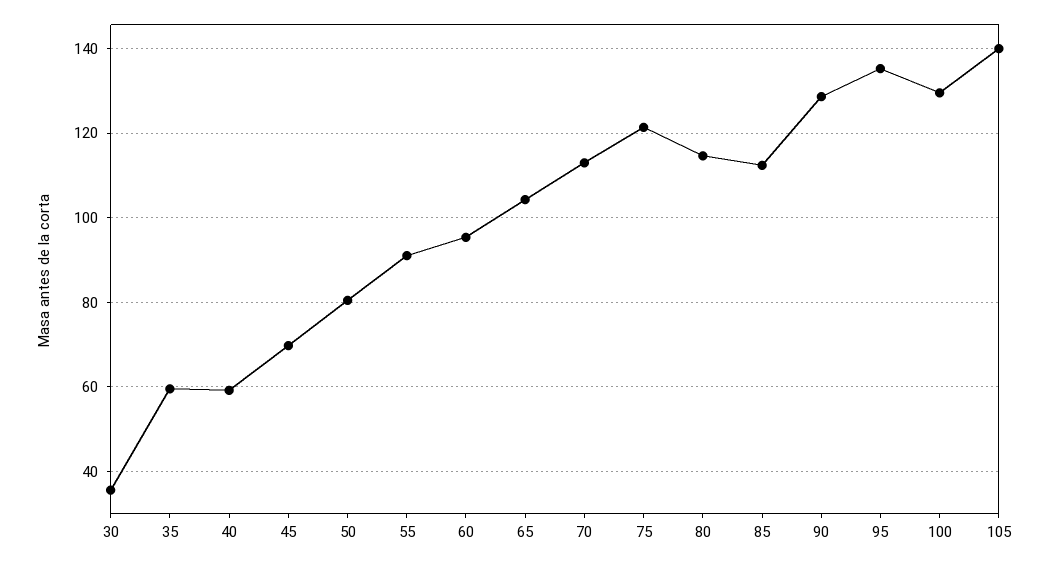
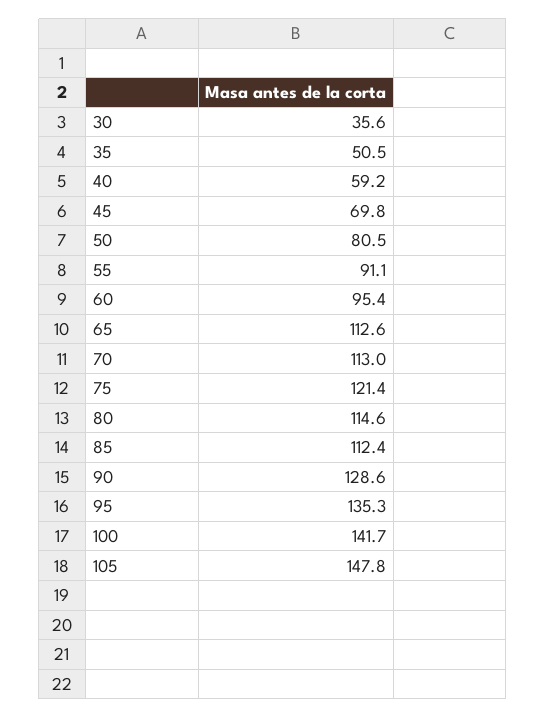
35: 60 -> 50.5
65: 104 -> 112.6
100: 130 -> 141.7
105: 140 -> 147.8

